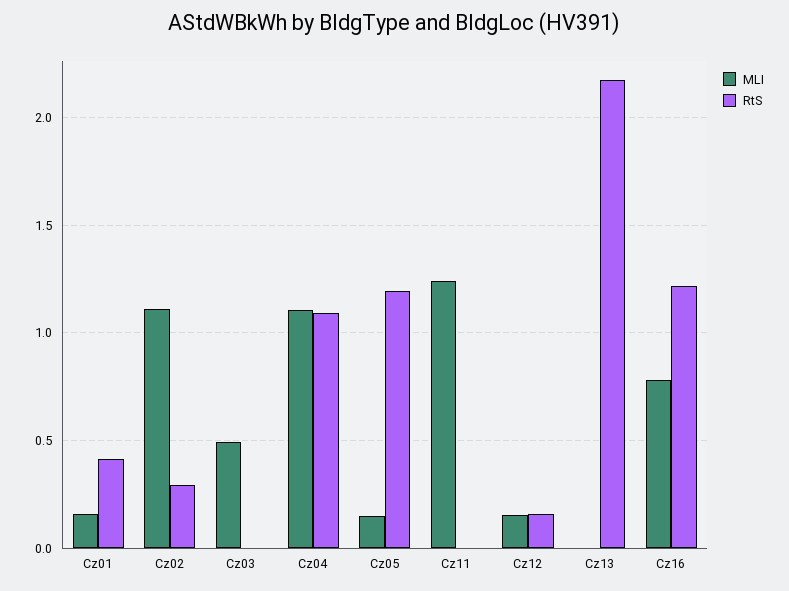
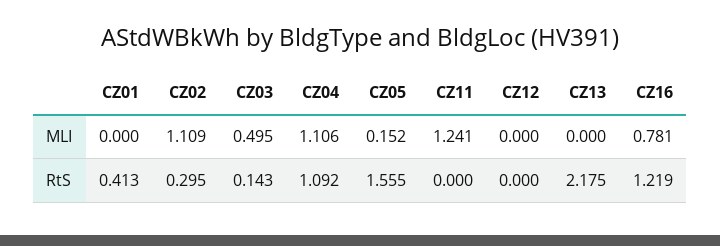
MLI, Cz01: 0.15 -> 0
RtS, Cz03: 0 -> 0.143
RtS, Cz05: 1.2 -> 1.555
MLI, Cz12: 0.15 -> 0
RtS, Cz12: 0.15 -> 0

